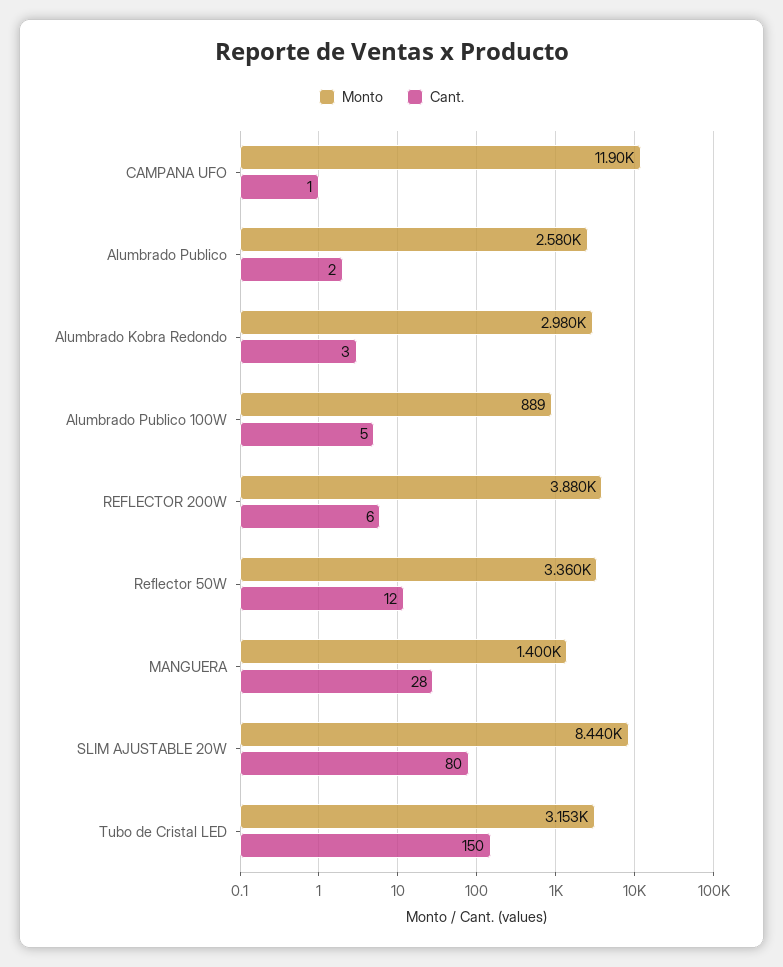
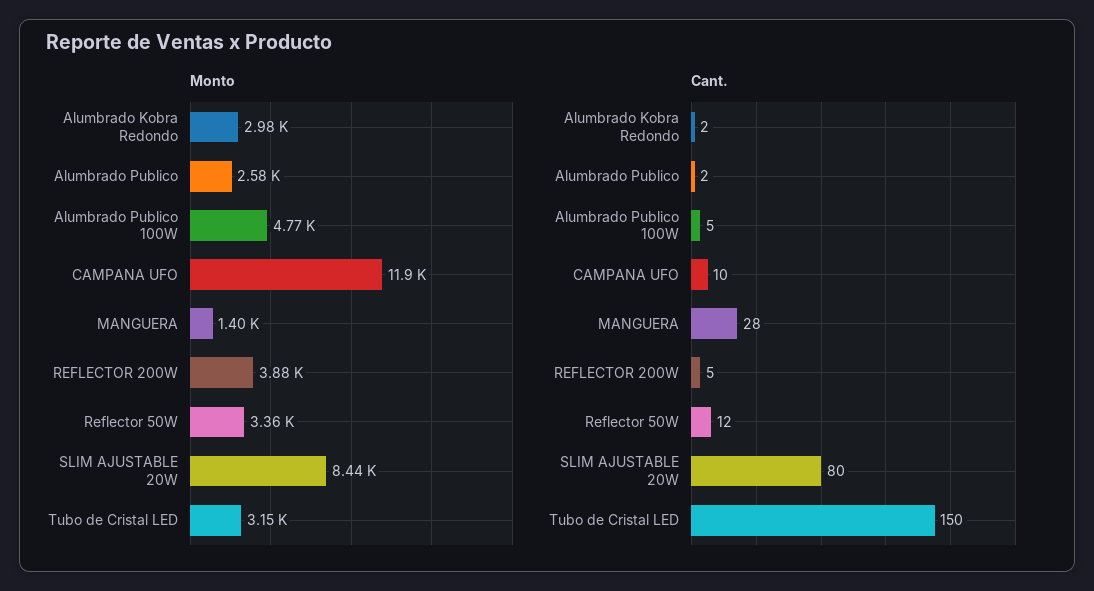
Cant., CAMPANA UFO: 1 -> 10
Cant., Alumbrado Kobra Redondo: 3 -> 2
Monto, Alumbrado Publico 100W: 889 -> 4770
Cant., REFLECTOR 200W: 6 -> 5

